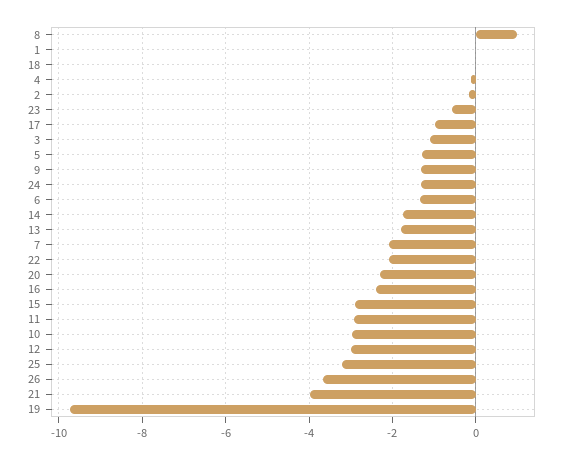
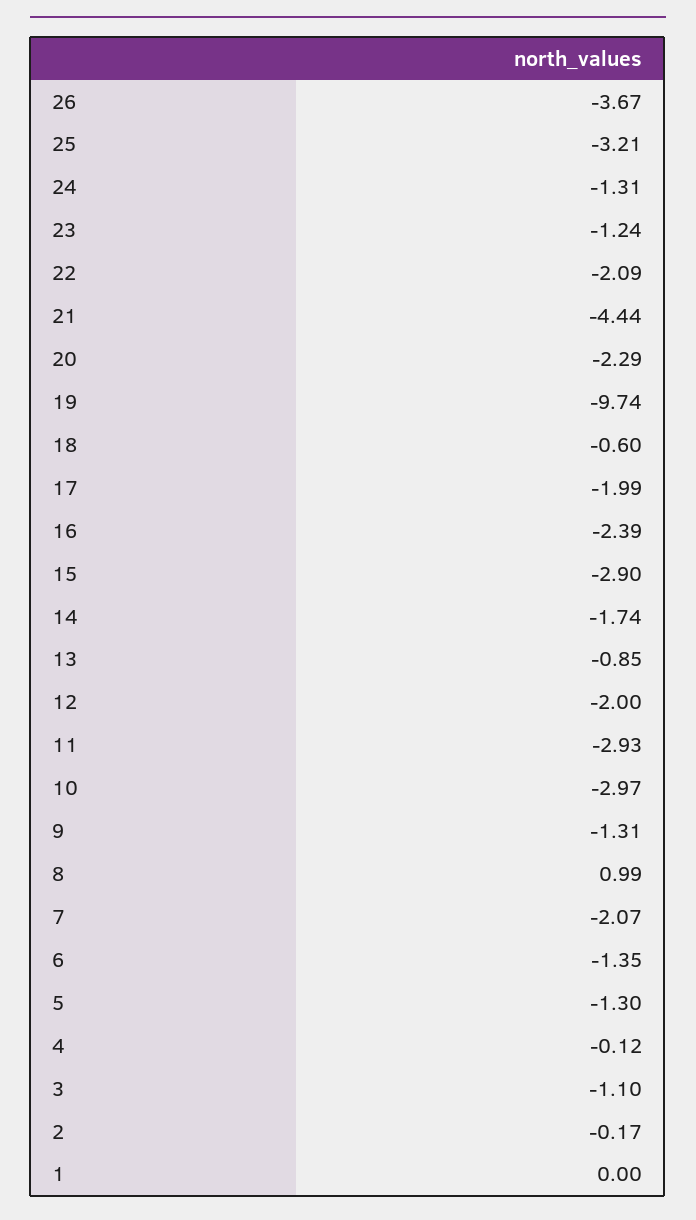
18: 0 -> -0.6
23: -0.6 -> -1.24
17: -1 -> -1.99
13: -1.8 -> -0.85
12: -3 -> -2
21: -4 -> -4.44

